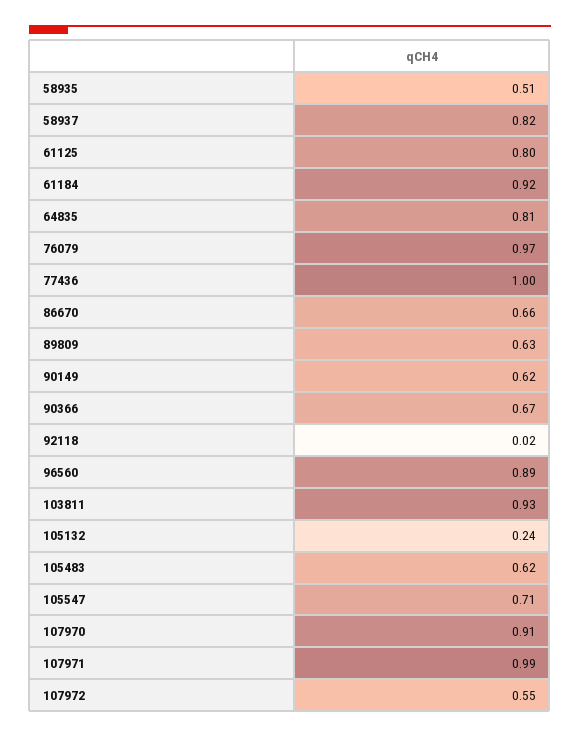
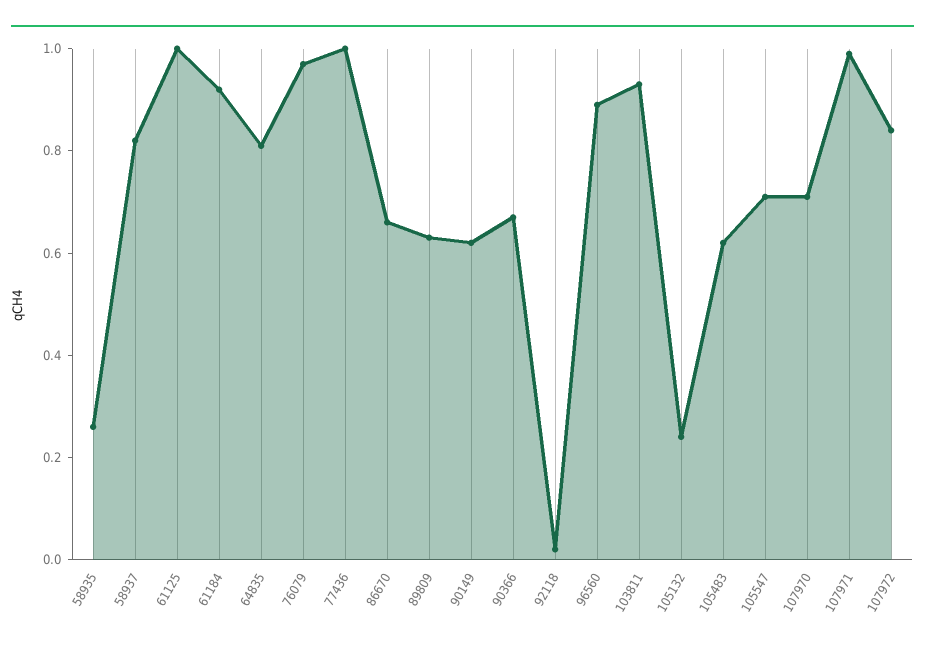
58935: 0.51 -> 0.25
61125: 0.8 -> 1
107970: 0.91 -> 0.7
107972: 0.55 -> 0.85

